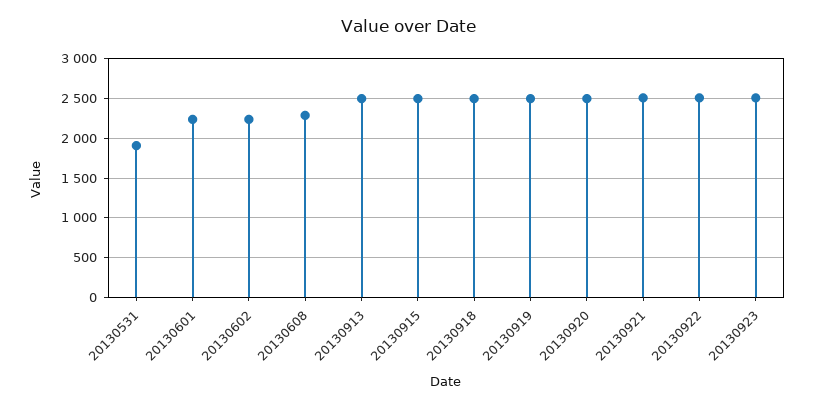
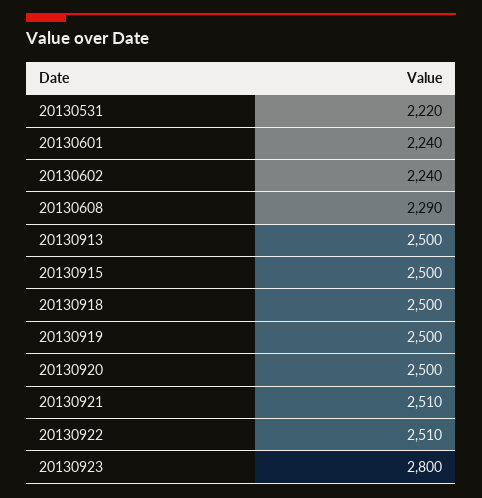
20130531: 1900 -> 2220
20130923: 2500 -> 2800

